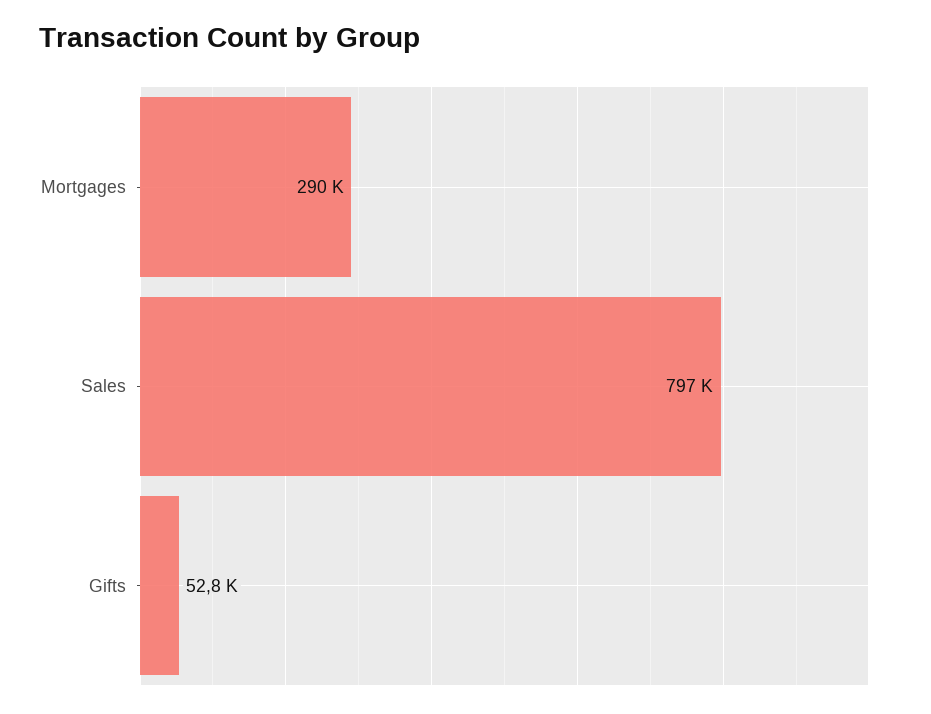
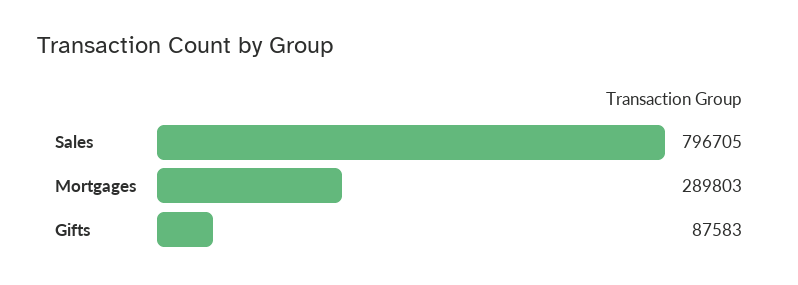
Gifts: 52800 -> 87583

